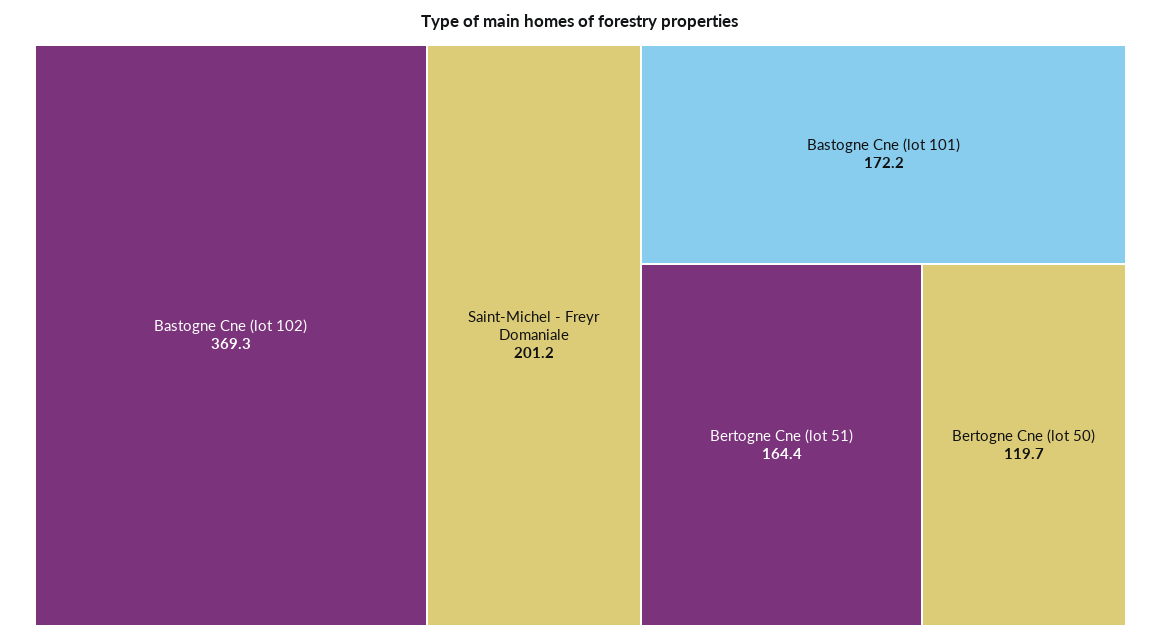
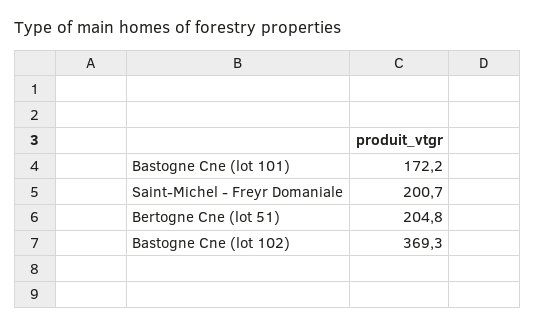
Saint-Michel - Freyr Domaniale: 201.2 -> 200.7
Bertogne Cne (lot 51): 164.4 -> 204.8
Bertogne Cne (lot 50): 119.7 -> none

